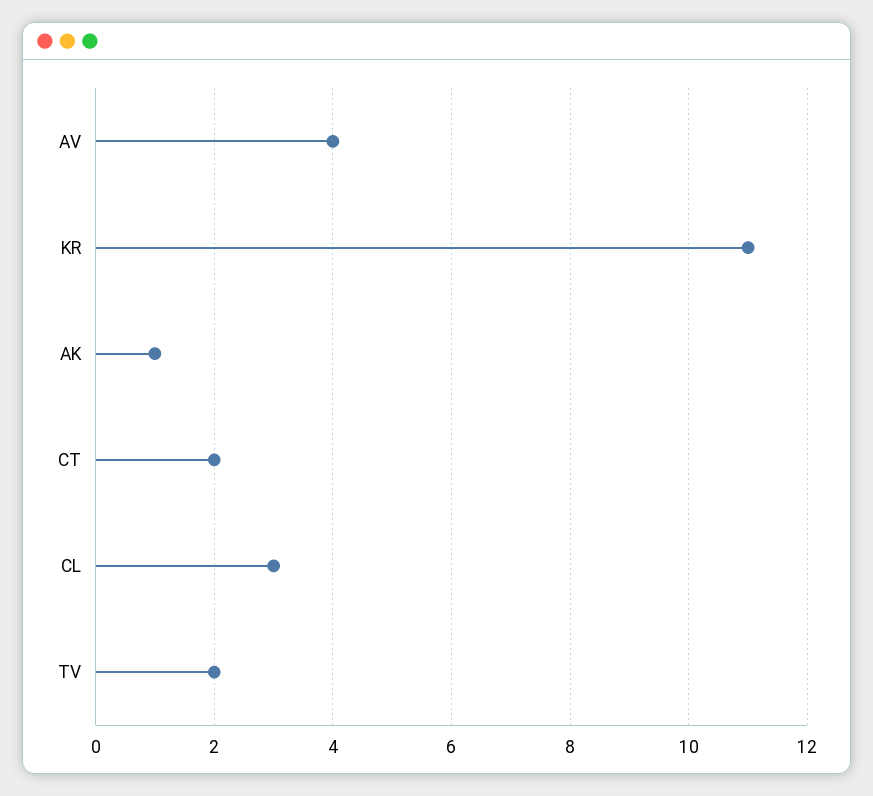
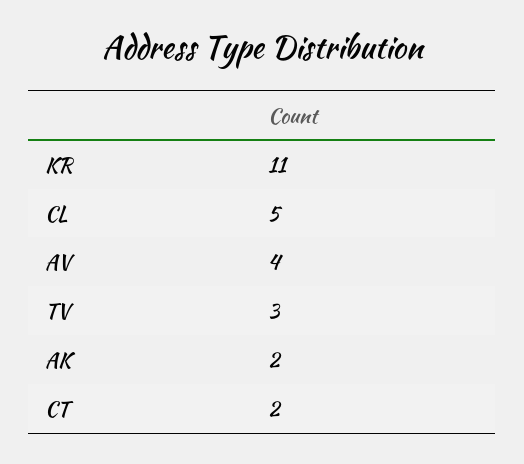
AK: 1 -> 2
CL: 3 -> 5
TV: 2 -> 3

